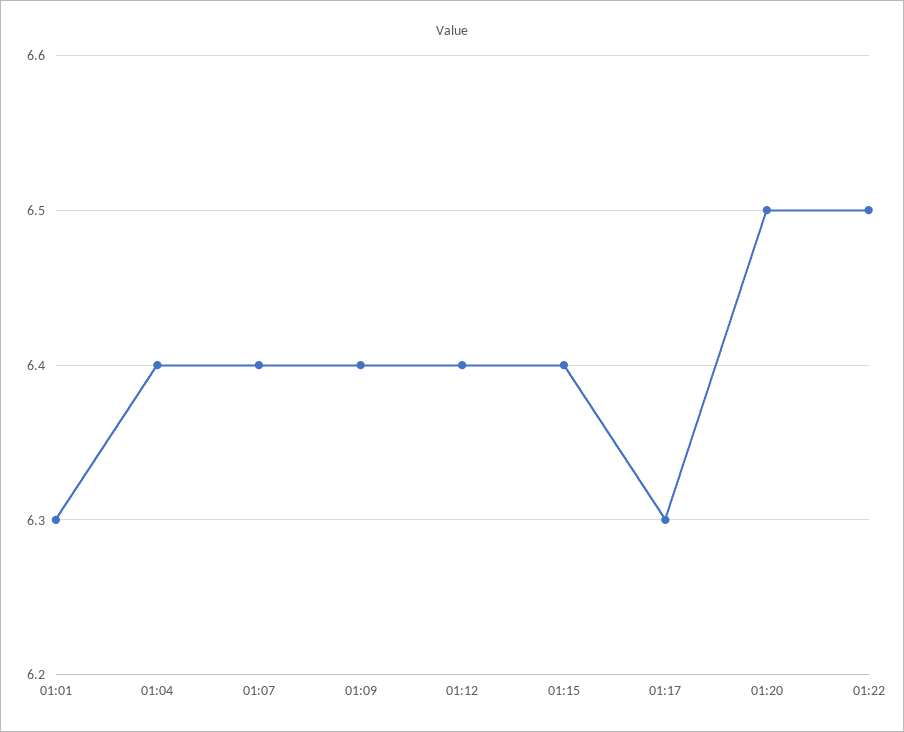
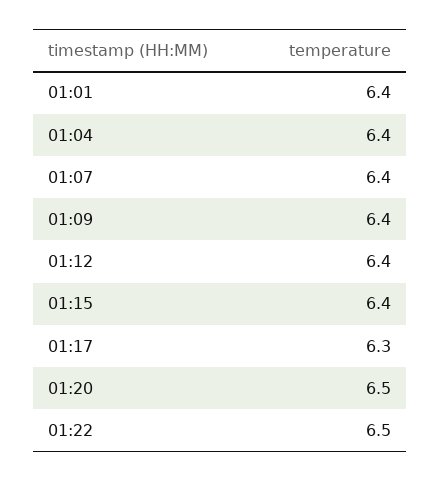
01:01: 6.3 -> 6.4

